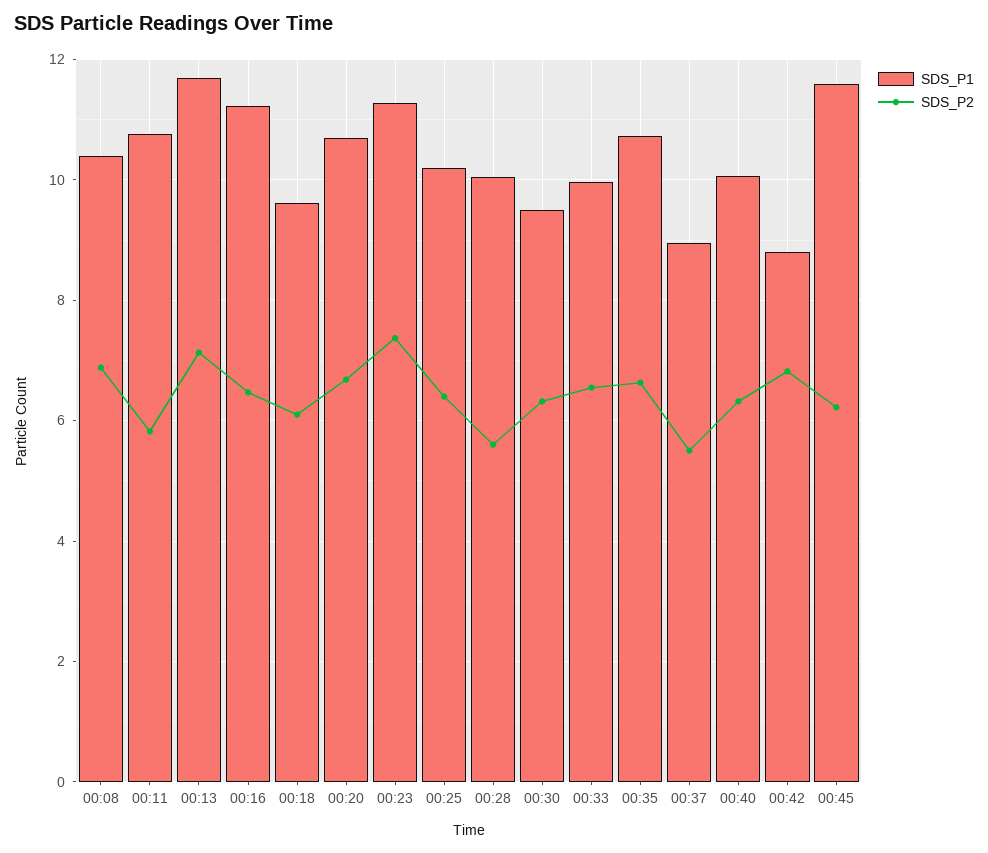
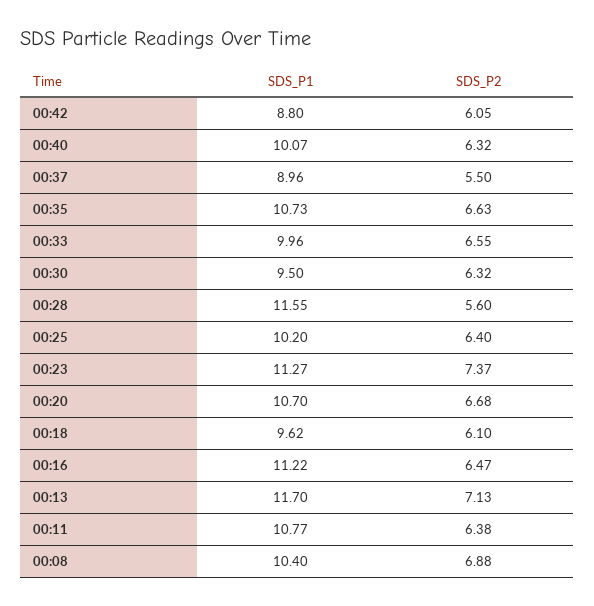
SDS_P2, 00:11: 5.8 -> 6.38
SDS_P1, 00:28: 10 -> 11.55
SDS_P2, 00:42: 6.8 -> 6.05
SDS_P1, 00:45: 11.6 -> none
SDS_P2, 00:45: 6.2 -> none

